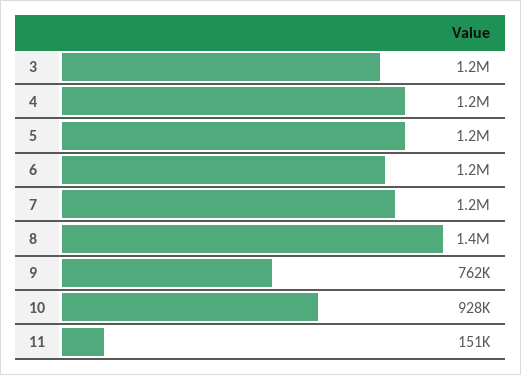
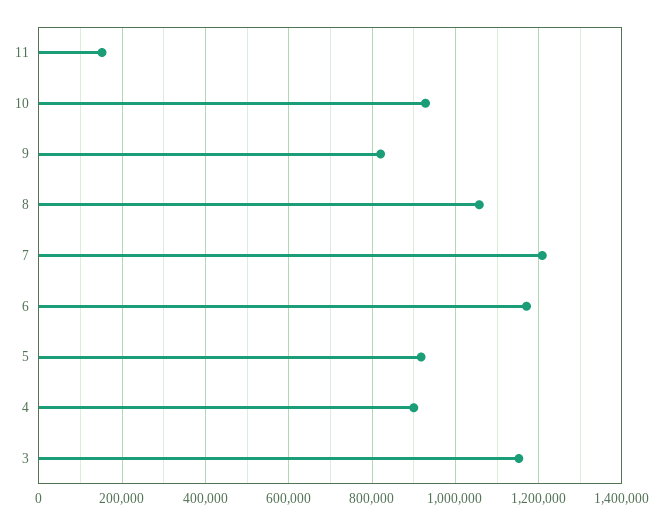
4: 1200000 -> 900000
5: 1200000 -> 920000
8: 1400000 -> 1060000
9: 762000 -> 820000

